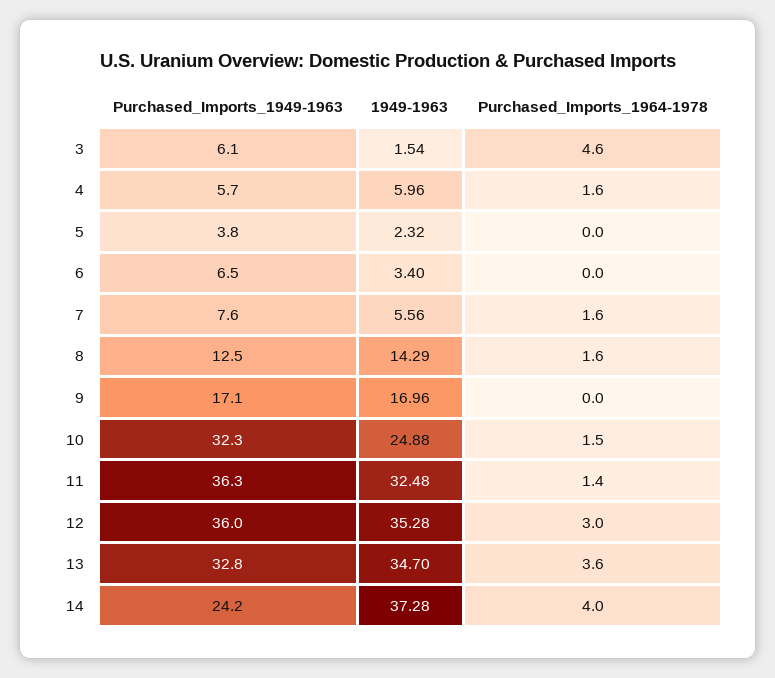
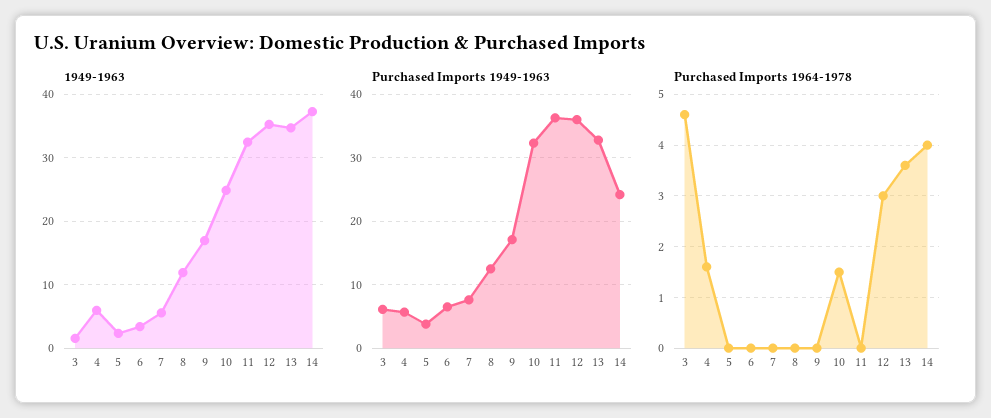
Purchased_Imports_1964-1978, 7: 1.6 -> 0
1949-1963, 8: 14.29 -> 12
Purchased_Imports_1964-1978, 8: 1.6 -> 0
Purchased_Imports_1964-1978, 11: 1.4 -> 0

